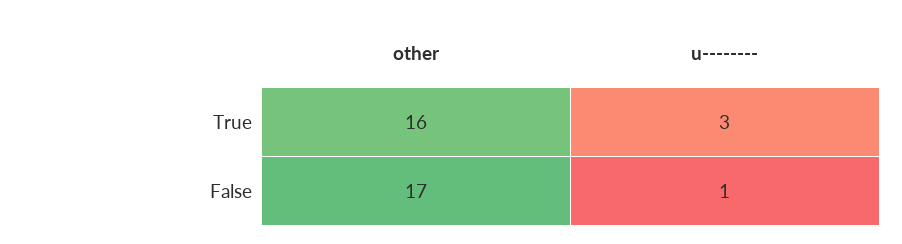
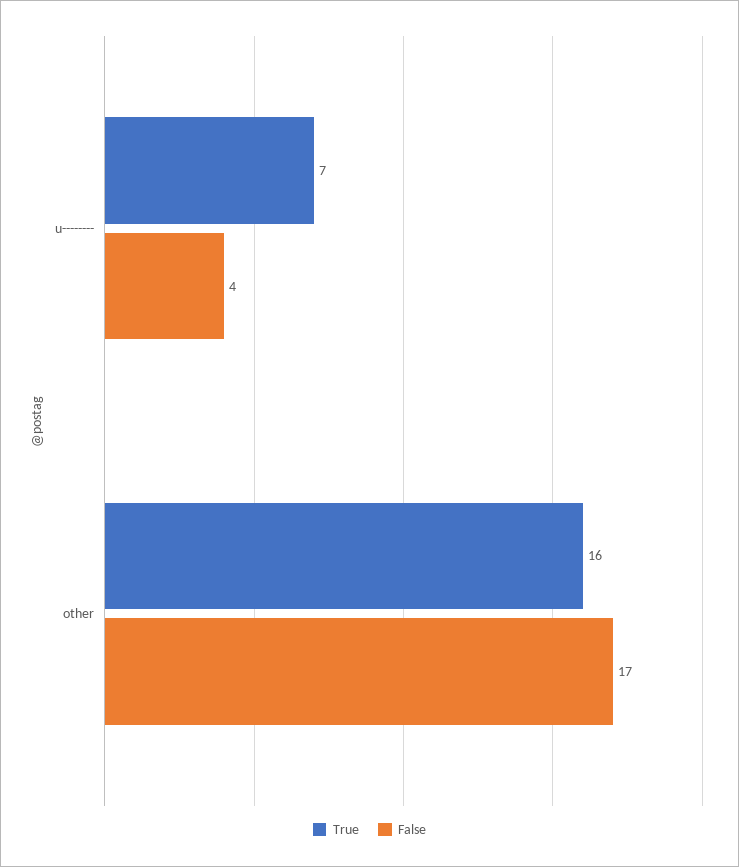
True, u--------: 3 -> 7
False, u--------: 1 -> 4

